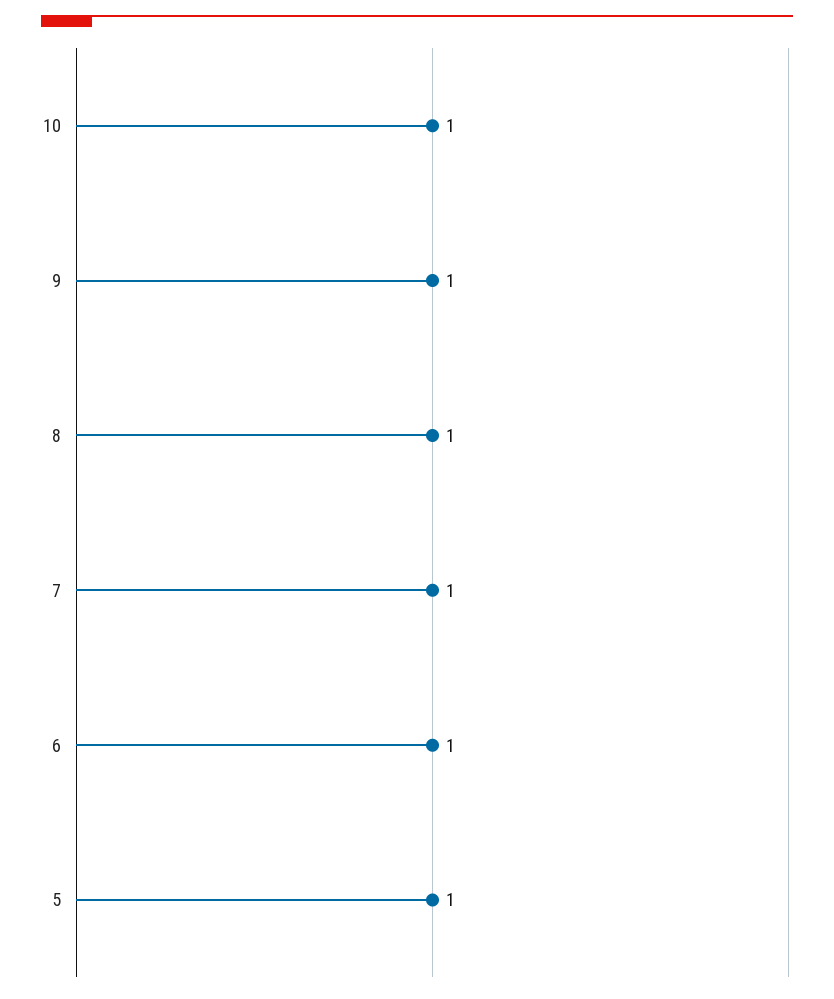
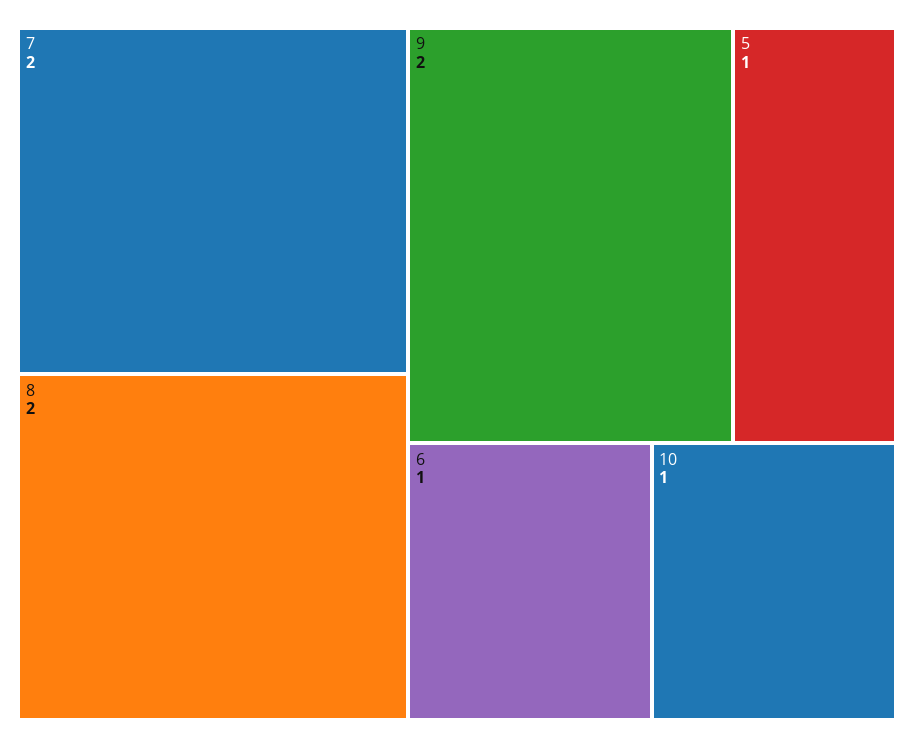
9: 1 -> 2
8: 1 -> 2
7: 1 -> 2

